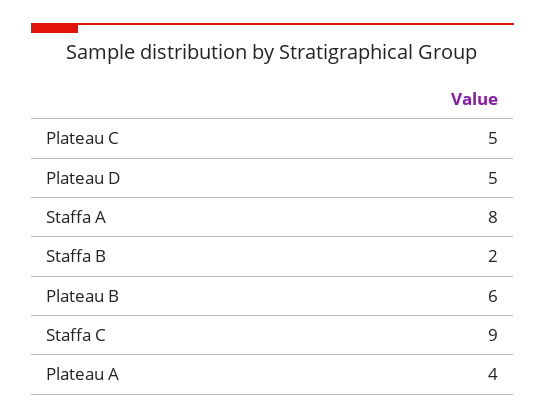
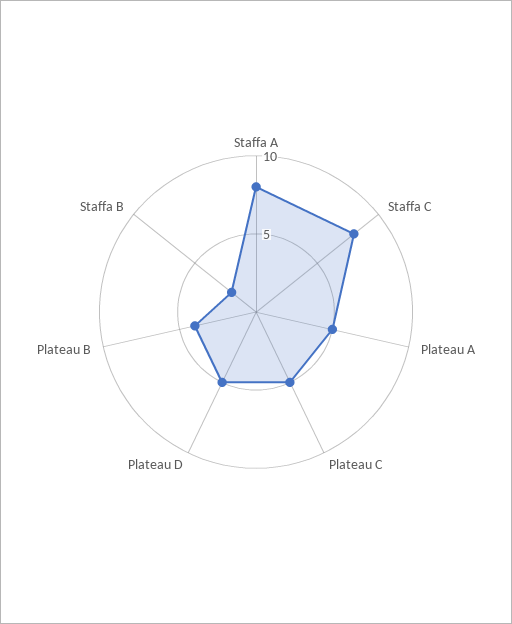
Plateau B: 6 -> 4
Staffa C: 9 -> 8
Plateau A: 4 -> 5

